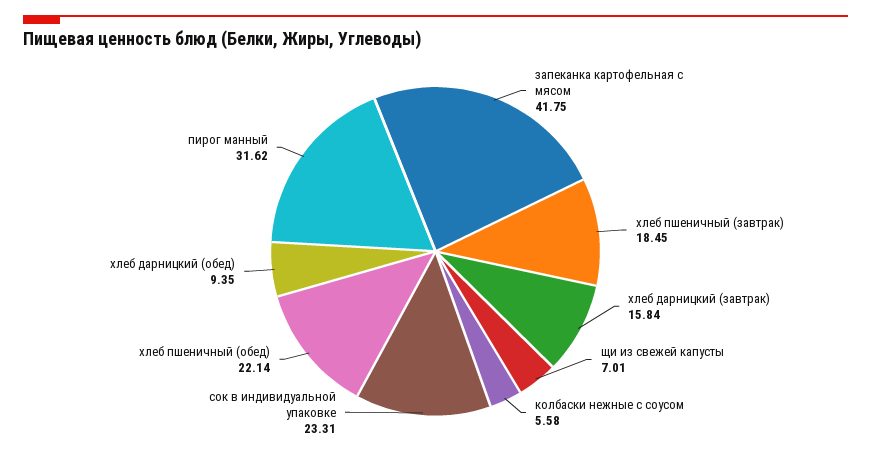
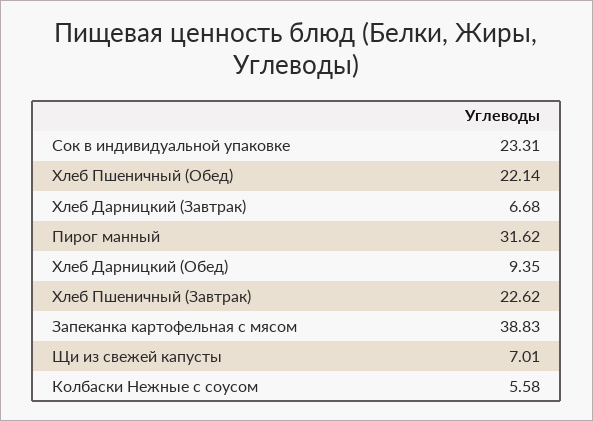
запеканка картофельная с мясом: 41.75 -> 38.83
хлеб пшеничный (завтрак): 18.45 -> 22.62
хлеб дарницкий (завтрак): 15.84 -> 6.68

